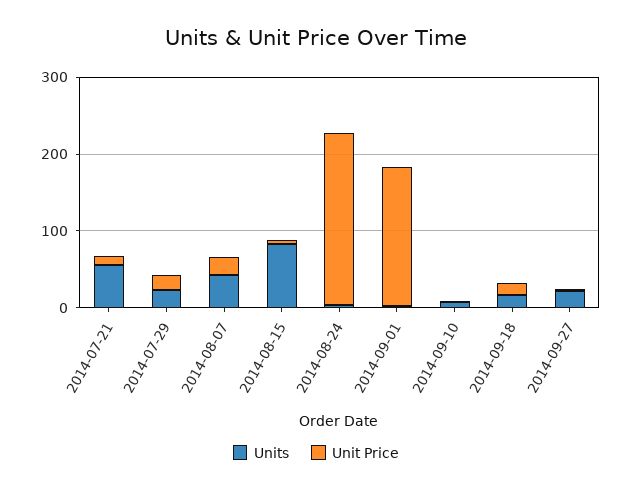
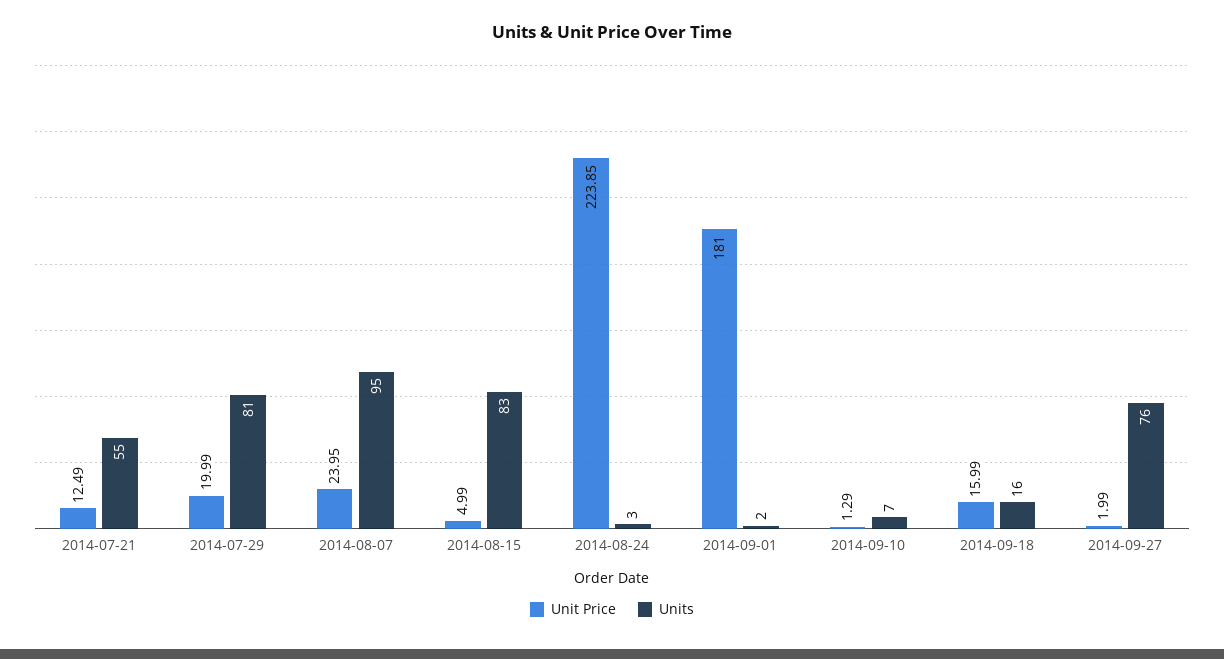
Units, 2014-07-29: 20 -> 81
Units, 2014-08-07: 40 -> 95
Units, 2014-09-27: 20 -> 76

